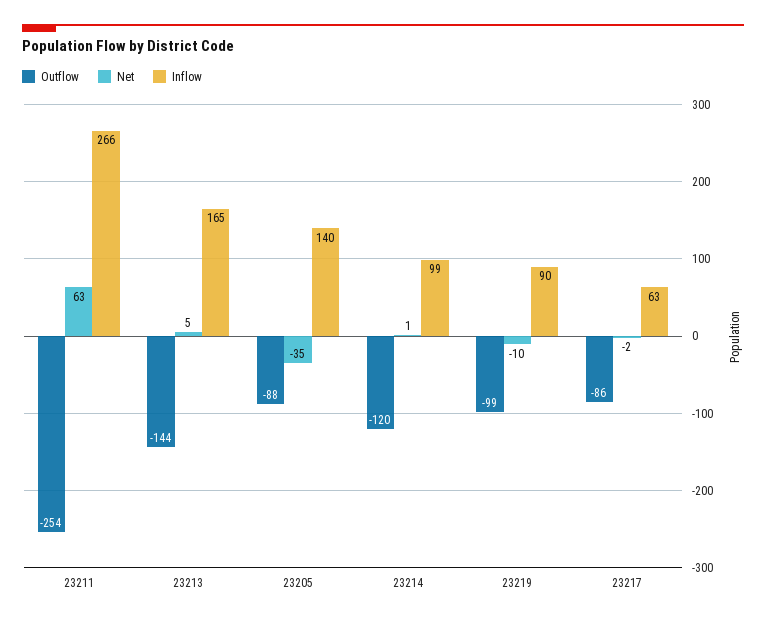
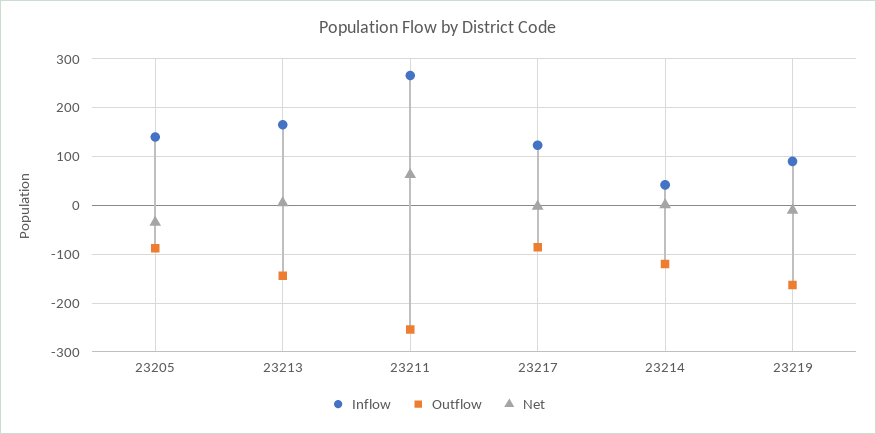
Inflow, 23214: 99 -> 40
Outflow, 23219: -99 -> -160
Inflow, 23217: 63 -> 120

